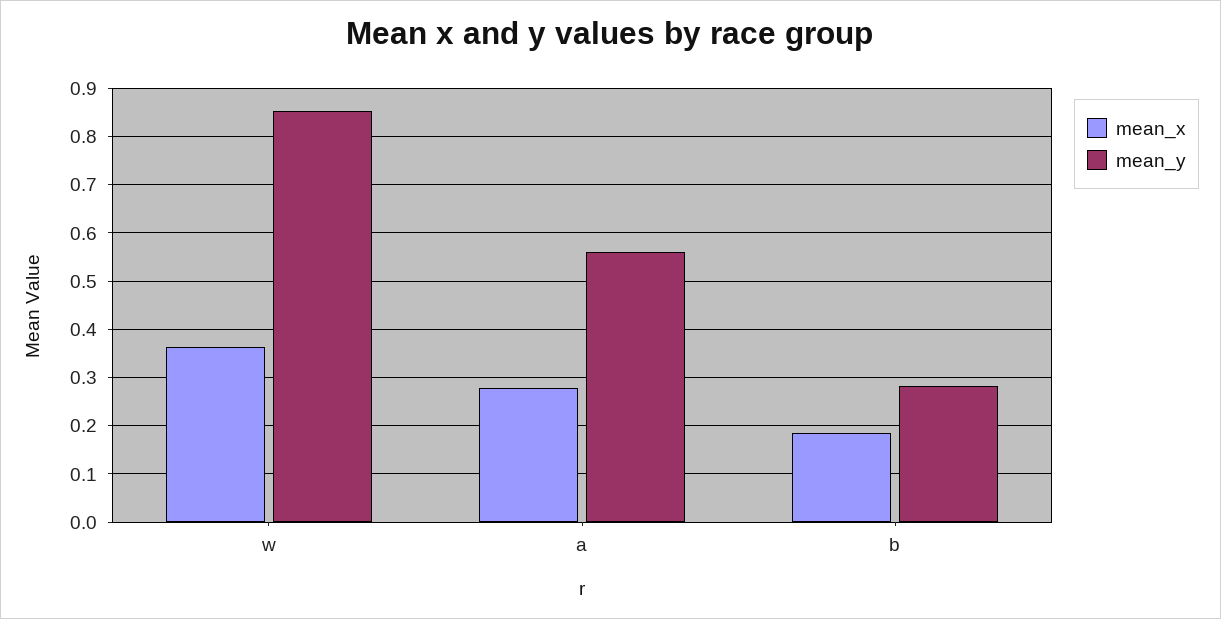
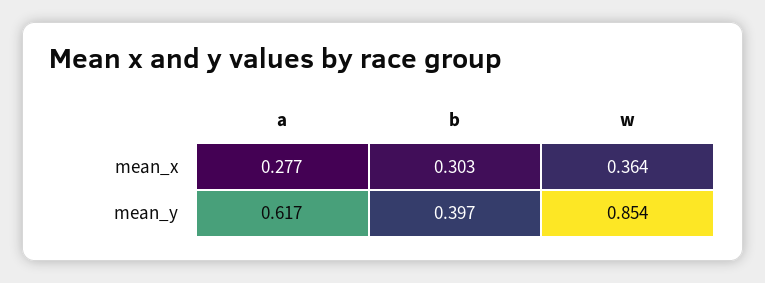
mean_y, a: 0.56 -> 0.617
mean_x, b: 0.18 -> 0.303
mean_y, b: 0.28 -> 0.397

